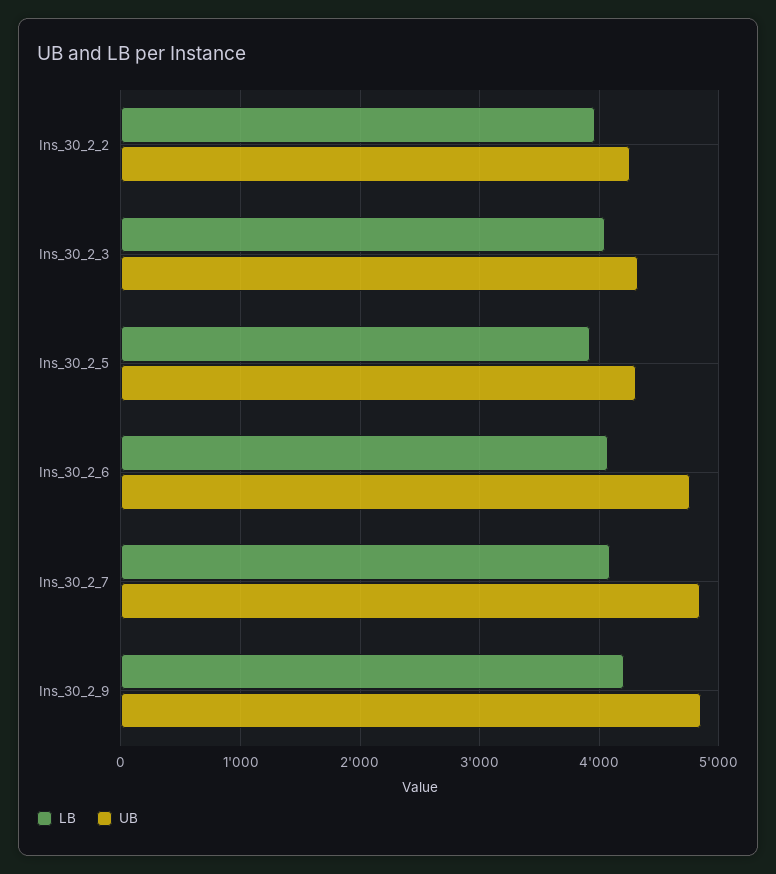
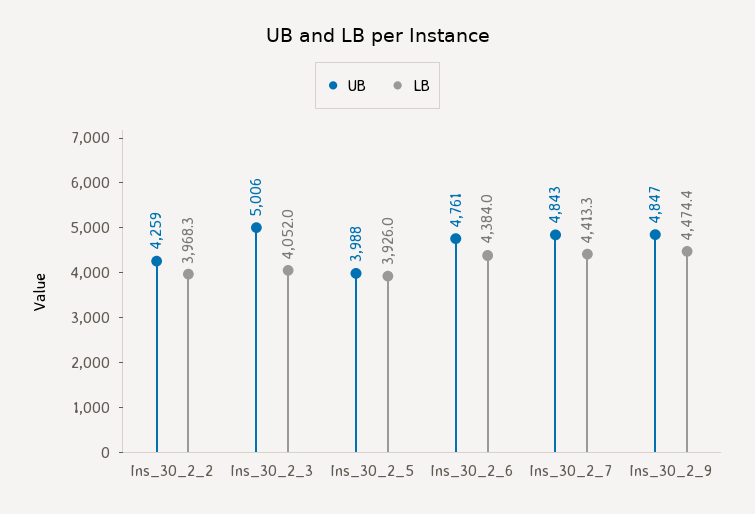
UB, Ins_30_2_3: 4300 -> 5006
UB, Ins_30_2_5: 4300 -> 3988
LB, Ins_30_2_6: 4100 -> 4384
LB, Ins_30_2_7: 4100 -> 4413.3
LB, Ins_30_2_9: 4200 -> 4474.4

